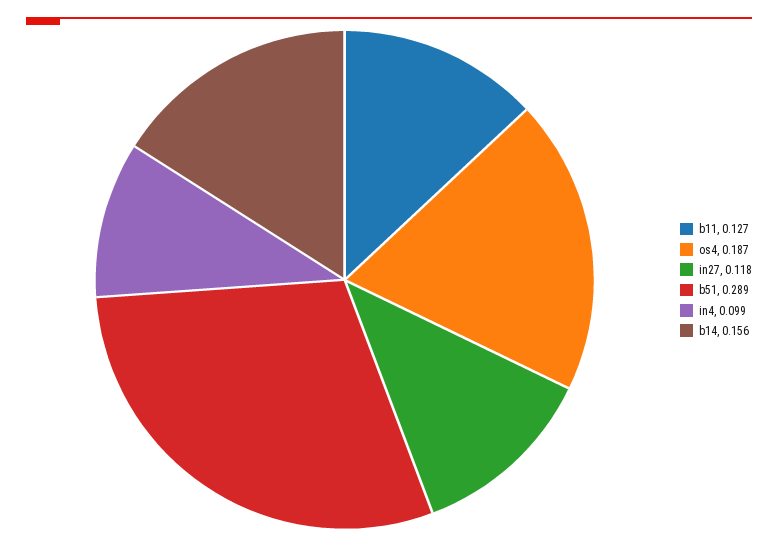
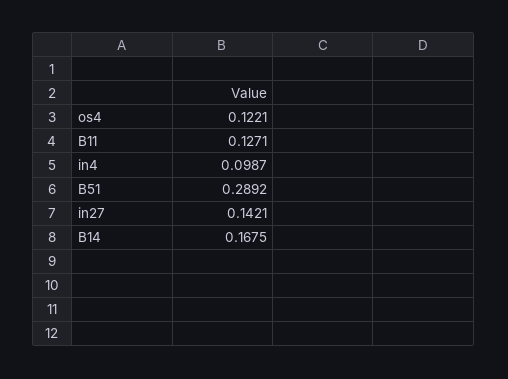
os4: 0.187 -> 0.1221
in27: 0.118 -> 0.1421
b14: 0.156 -> 0.1675

